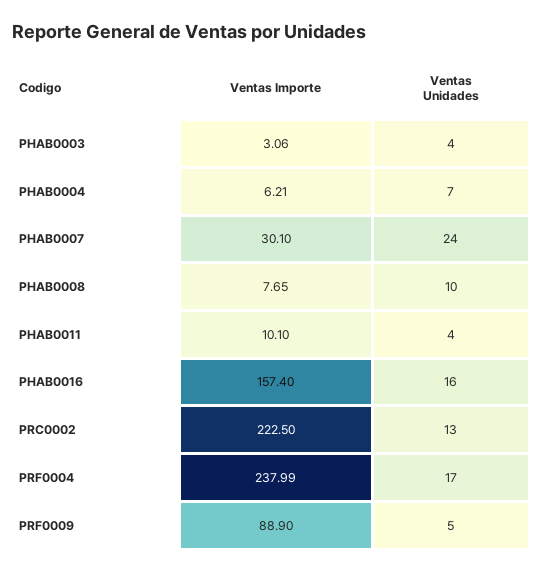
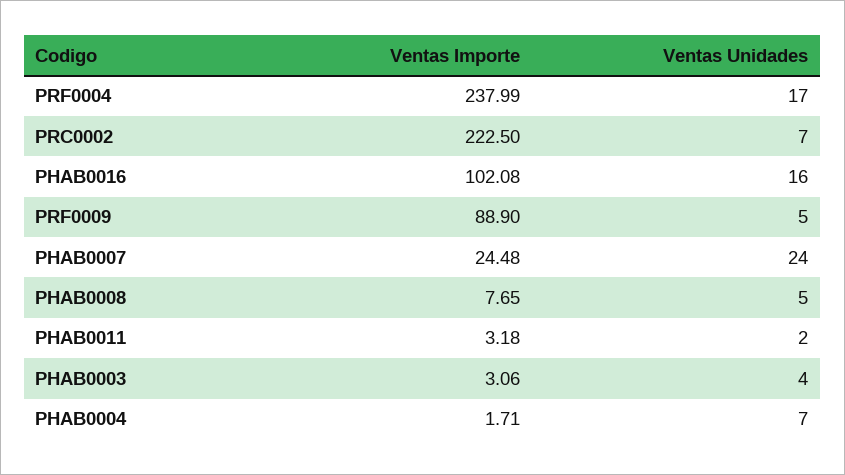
Ventas Importe, PHAB0004: 6.21 -> 1.71
Ventas Importe, PHAB0007: 30.1 -> 24.48
Ventas Unidades, PHAB0008: 10 -> 5
Ventas Importe, PHAB0011: 10.1 -> 3.18
Ventas Unidades, PHAB0011: 4 -> 2
Ventas Importe, PHAB0016: 157.4 -> 102.08
Ventas Unidades, PRC0002: 13 -> 7

